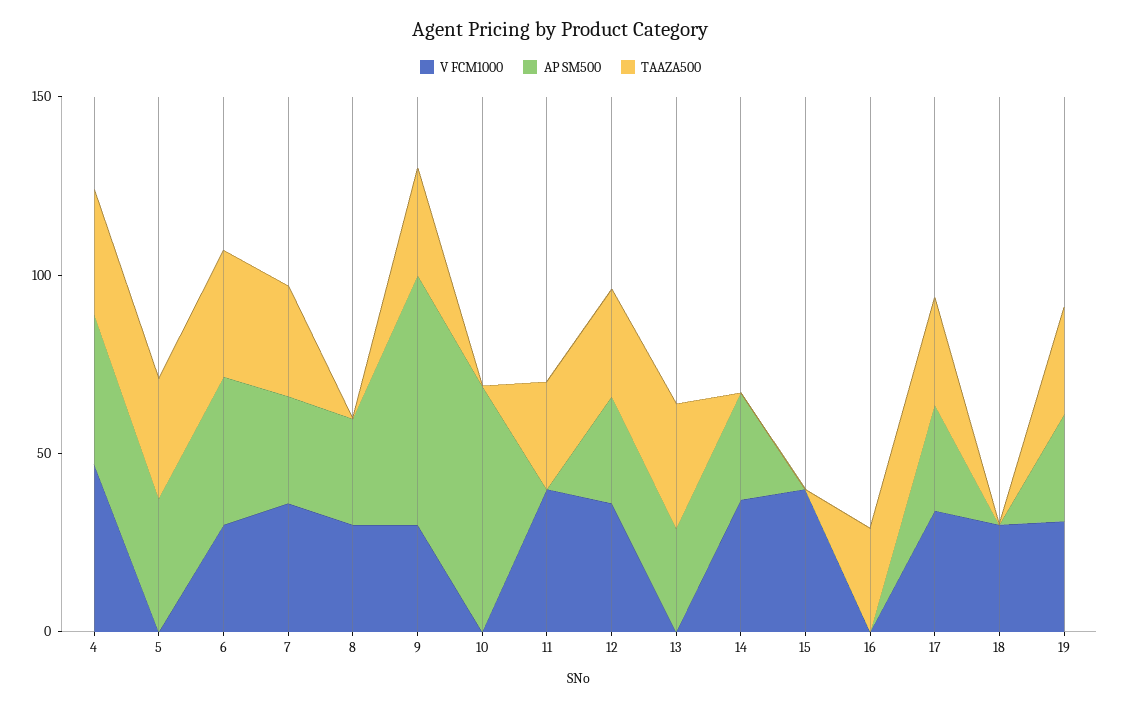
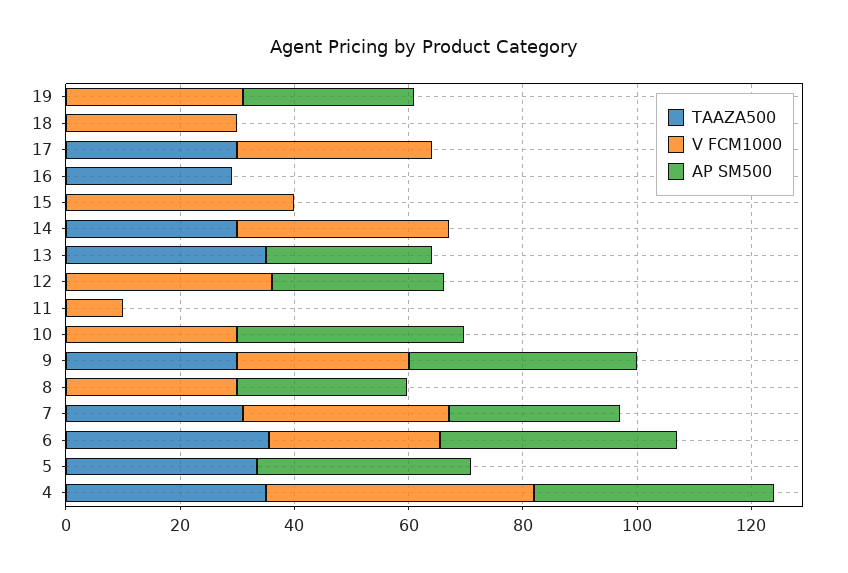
AP SM500, 9: 70 -> 40
V FCM1000, 10: 0 -> 30
AP SM500, 10: 70 -> 40
V FCM1000, 11: 40 -> 10
TAAZA500, 11: 30 -> 0
TAAZA500, 12: 30 -> 0
AP SM500, 14: 30 -> 0
TAAZA500, 14: 0 -> 30
AP SM500, 17: 30 -> 0
TAAZA500, 19: 30 -> 0

